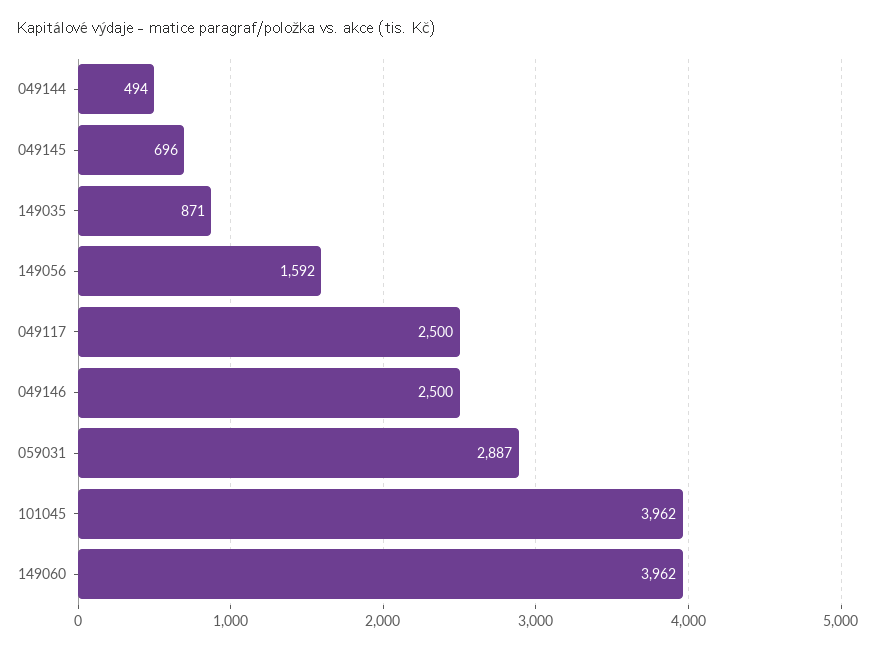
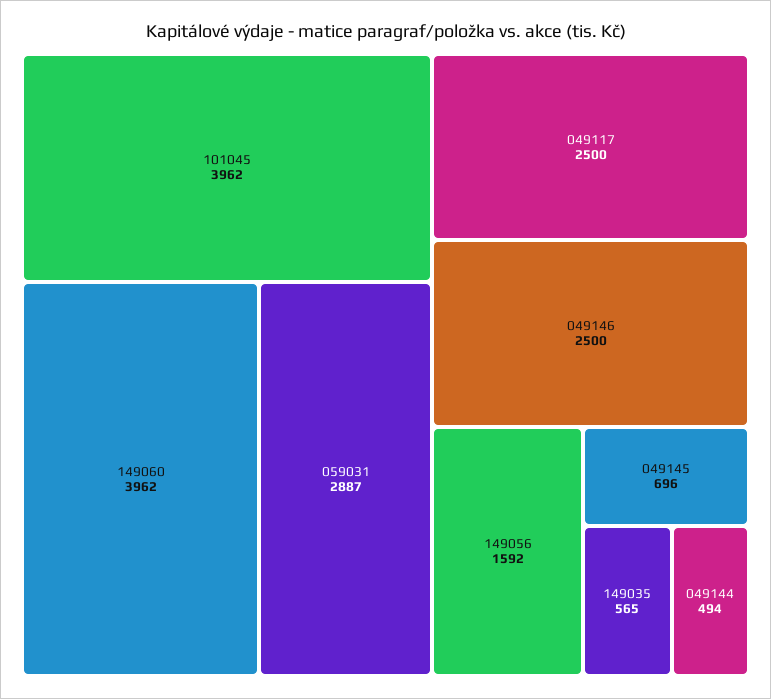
149035: 871 -> 565

